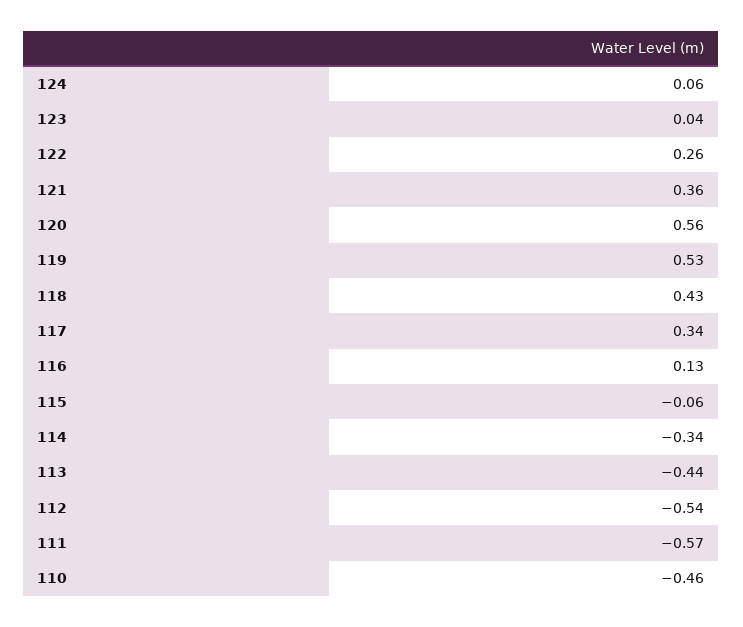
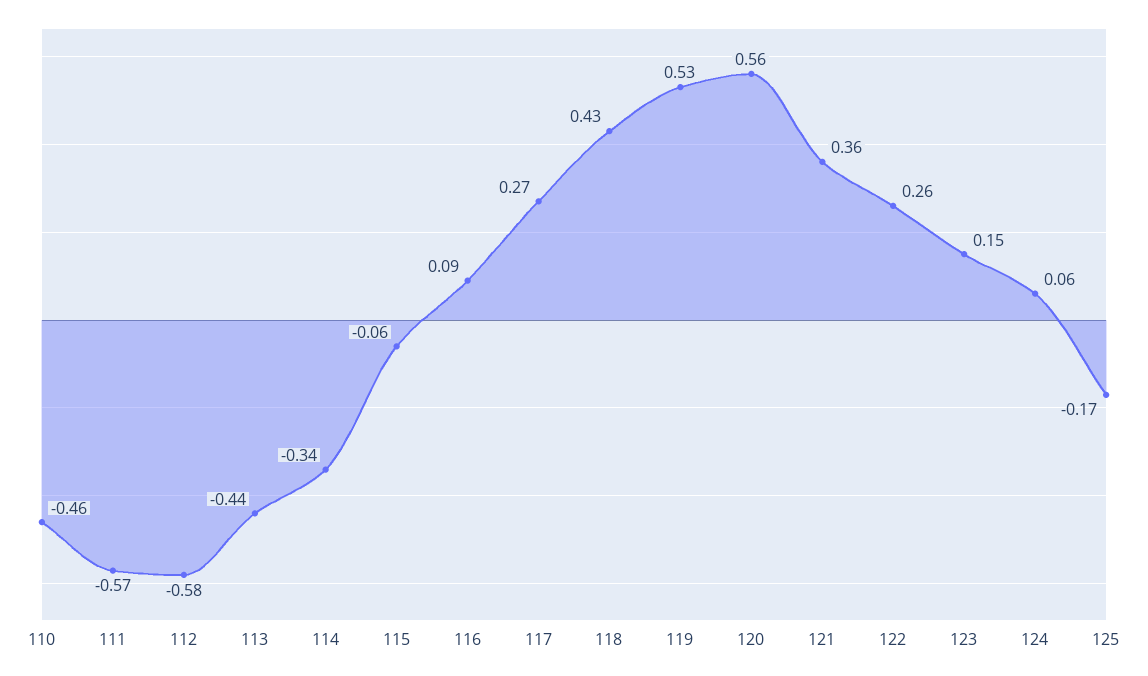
123: 0.04 -> 0.15
117: 0.34 -> 0.27
116: 0.13 -> 0.09
112: -0.54 -> -0.58
125: none -> -0.17

